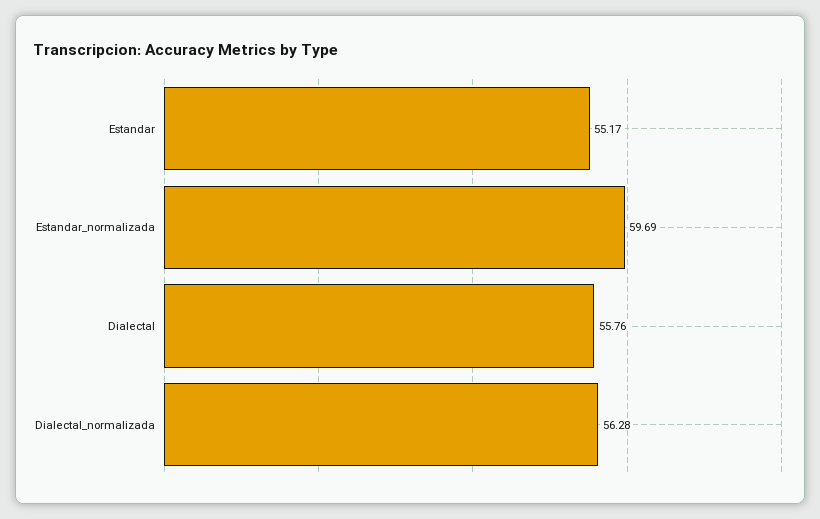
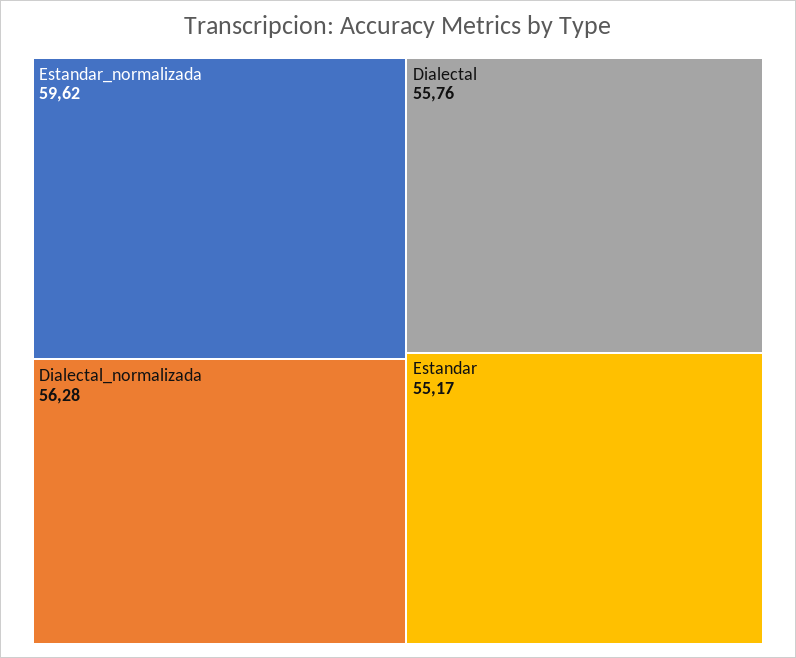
Estandar_normalizada: 59.69 -> 59.62

